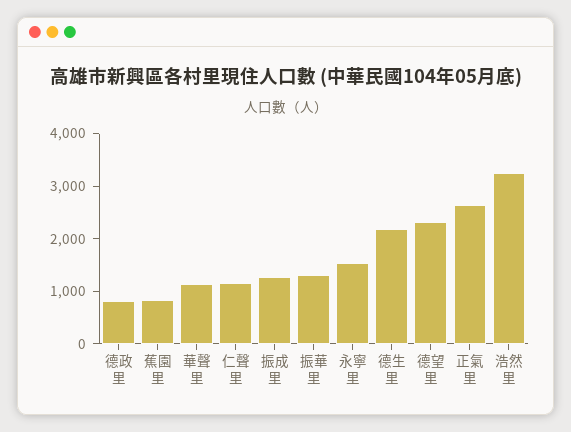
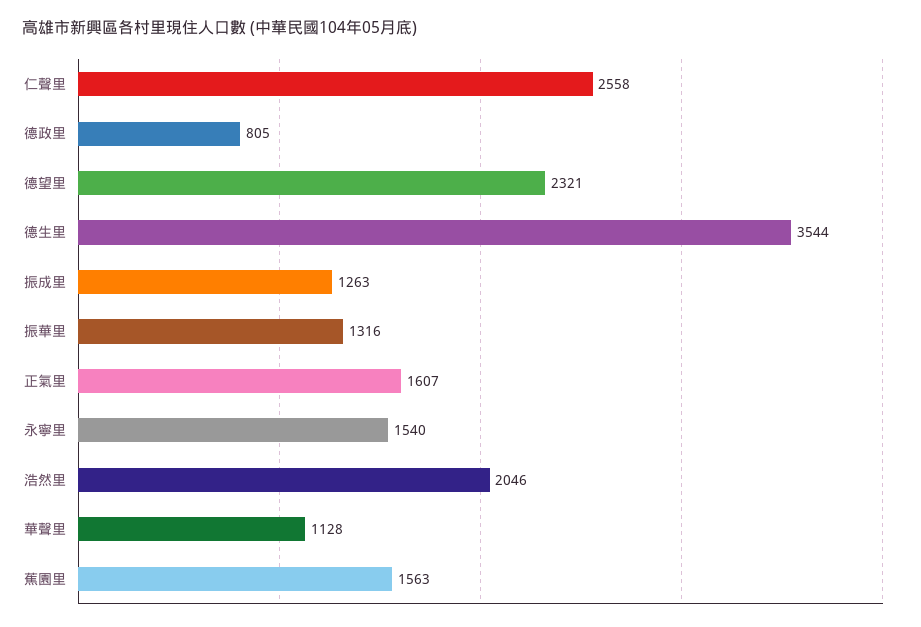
蕉園里: 800 -> 1563
仁聲里: 1200 -> 2558
德生里: 2200 -> 3544
正氣里: 2600 -> 1607
浩然里: 3200 -> 2046

